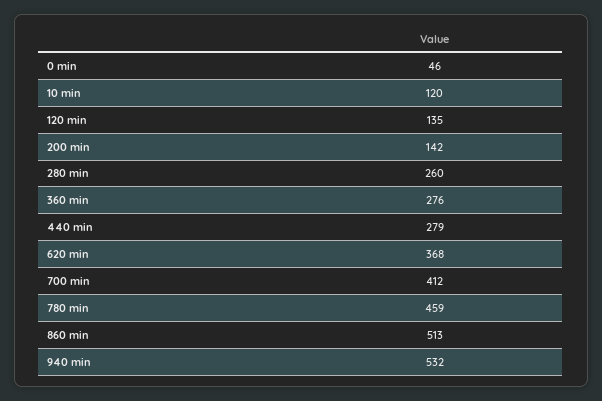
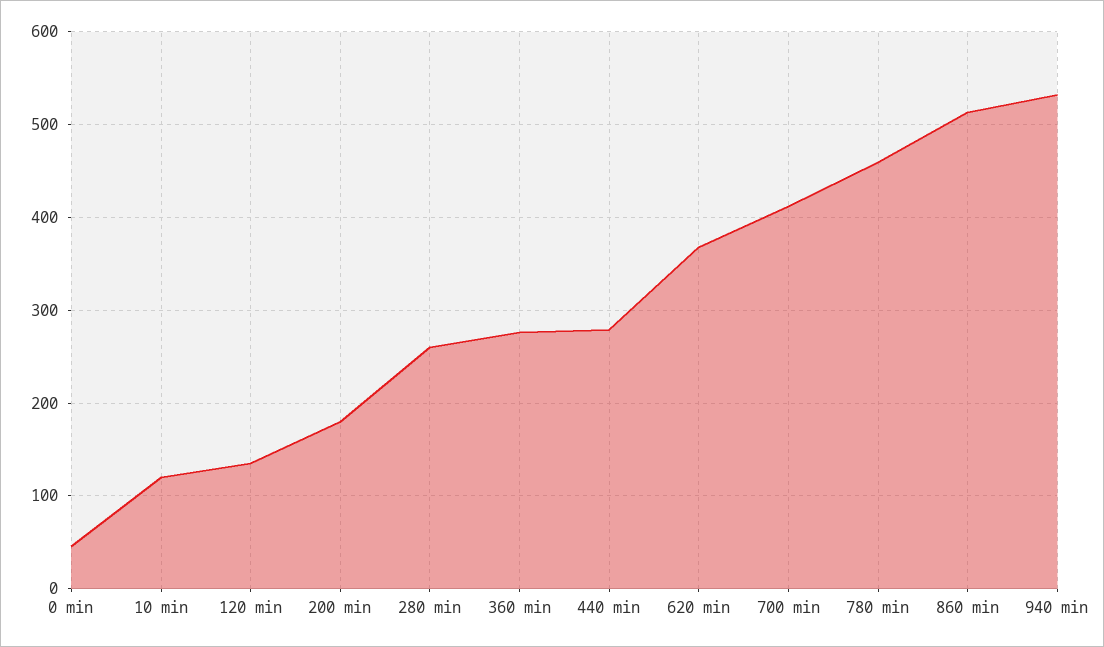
200 min: 142 -> 180

